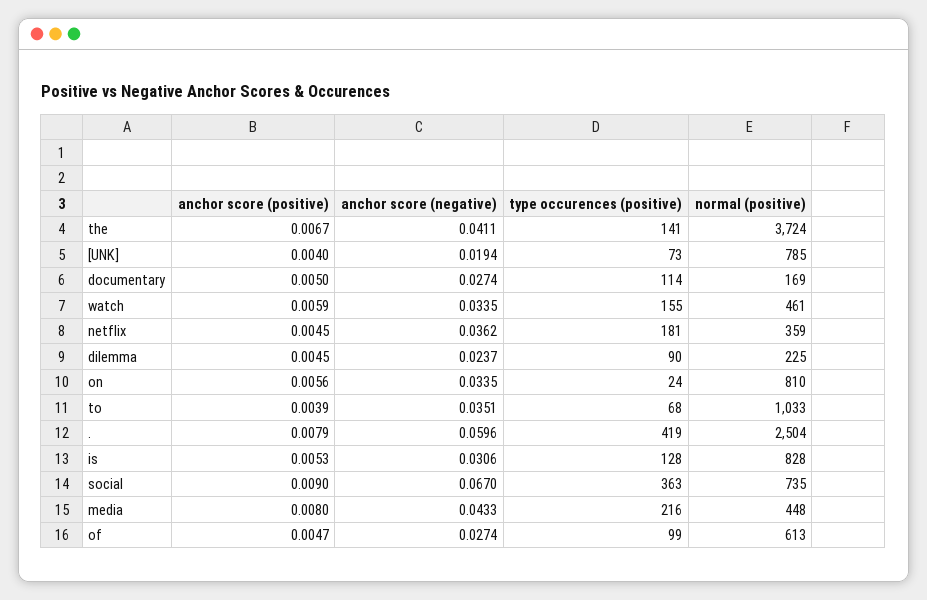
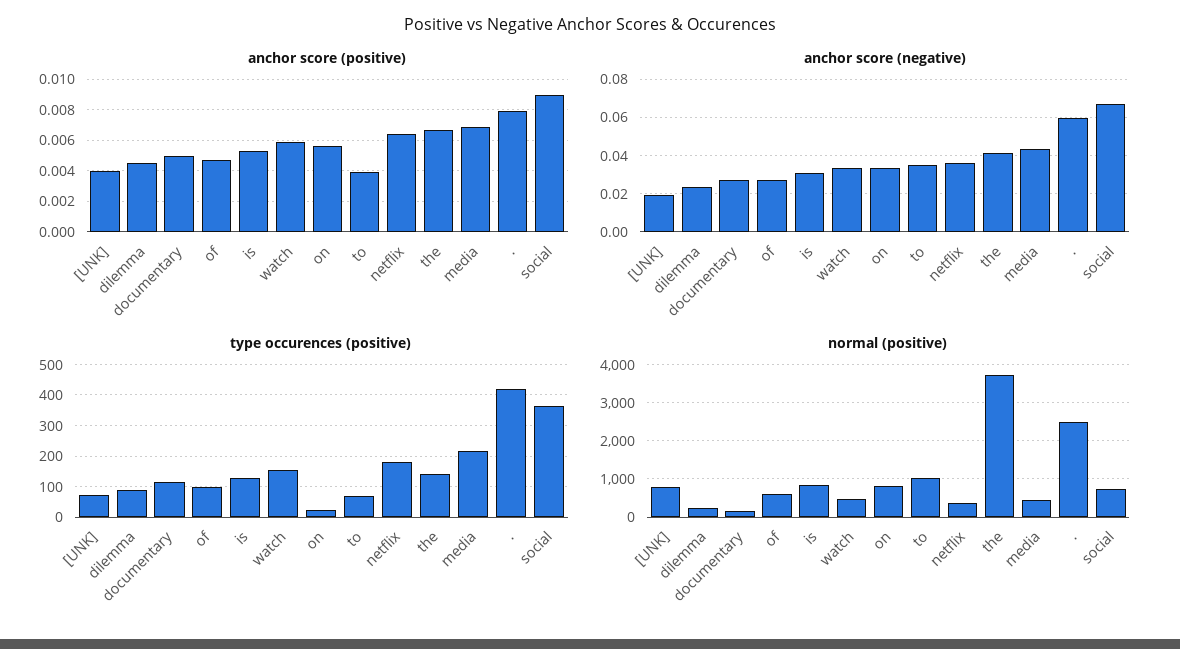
anchor score (positive), netflix: 0.0045 -> 0.0065
anchor score (positive), media: 0.008 -> 0.007

